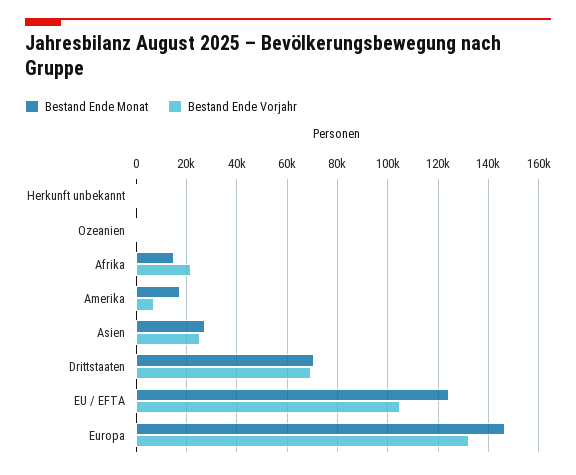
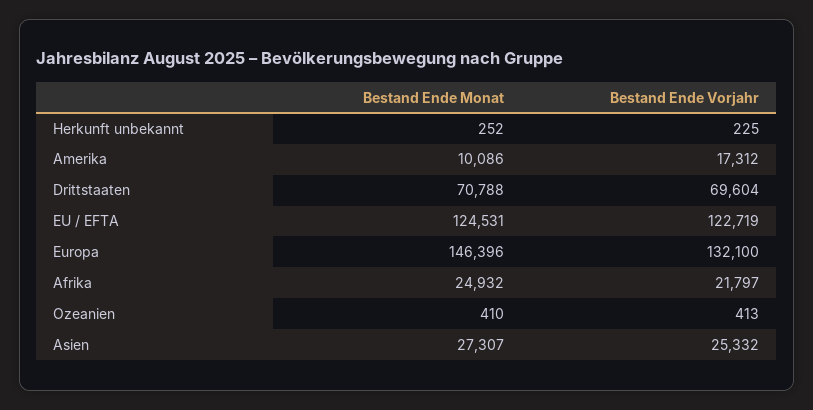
Bestand Ende Monat, Afrika: 15000 -> 24932
Bestand Ende Monat, Amerika: 17500 -> 10086
Bestand Ende Vorjahr, Amerika: 7500 -> 17312
Bestand Ende Vorjahr, EU / EFTA: 105000 -> 122719

